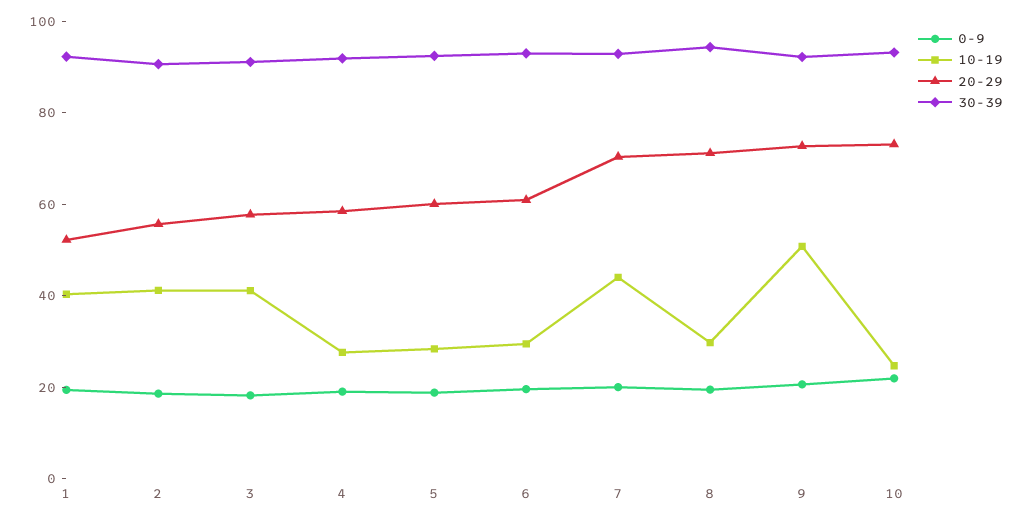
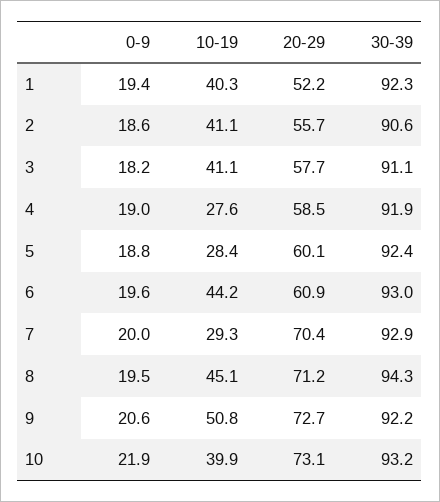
10-19, 6: 30 -> 44.2
10-19, 7: 45 -> 29.3
10-19, 8: 30 -> 45.1
10-19, 10: 25 -> 39.9

